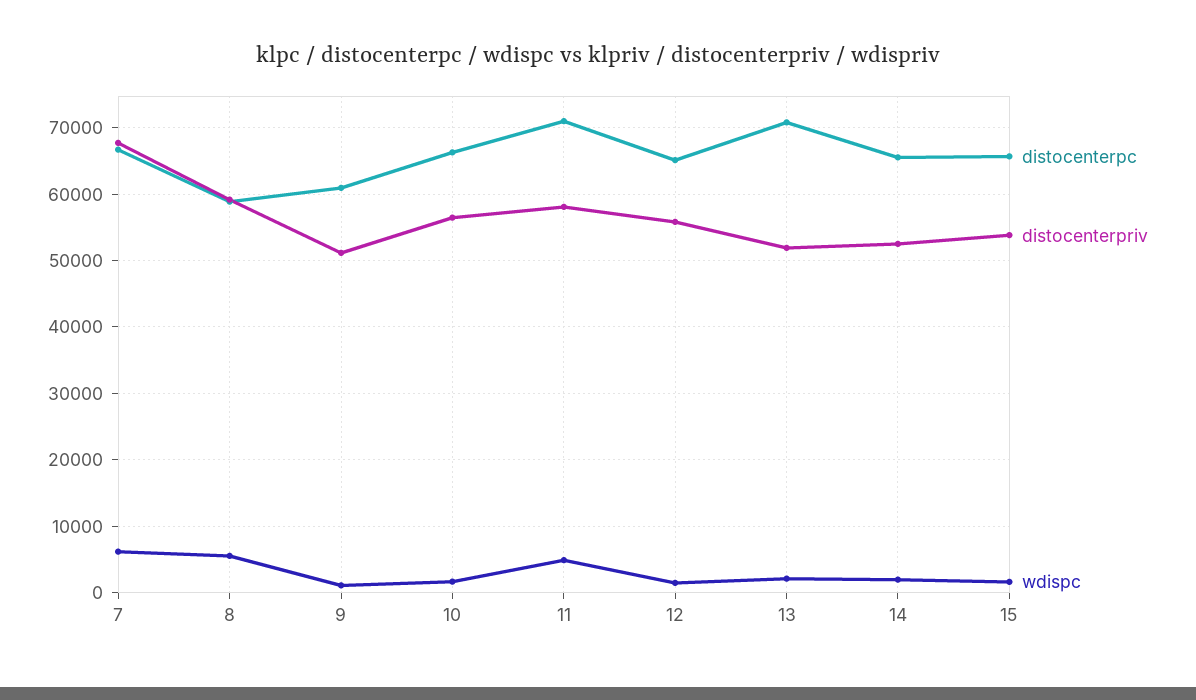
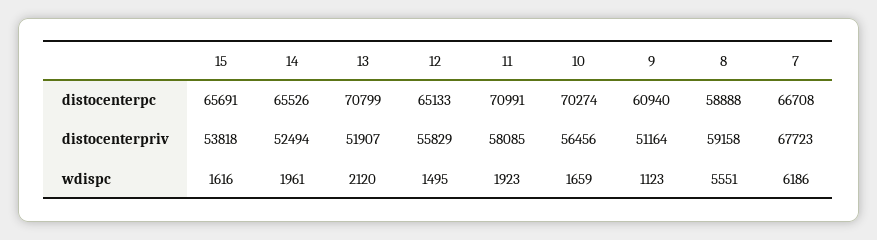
distocenterpc, 10: 66000 -> 70274
wdispc, 11: 5000 -> 1923

